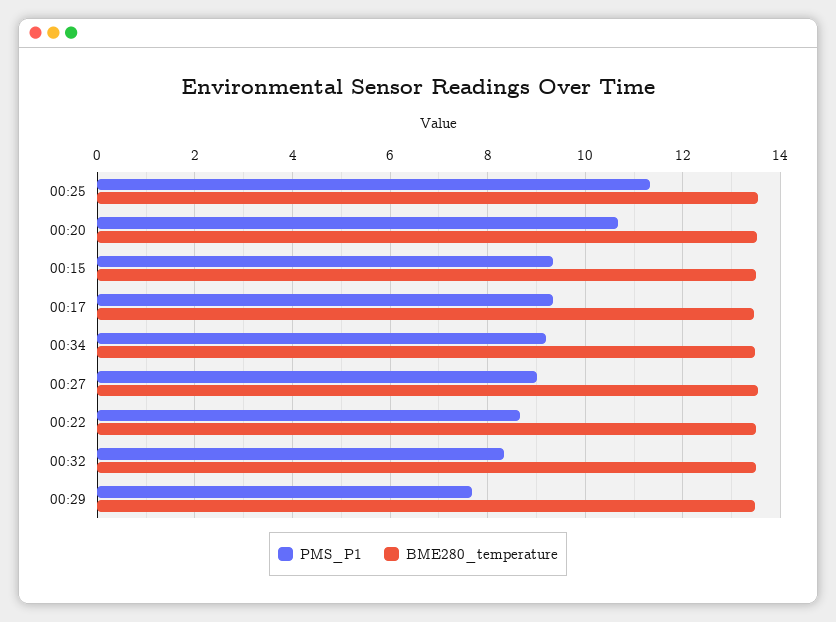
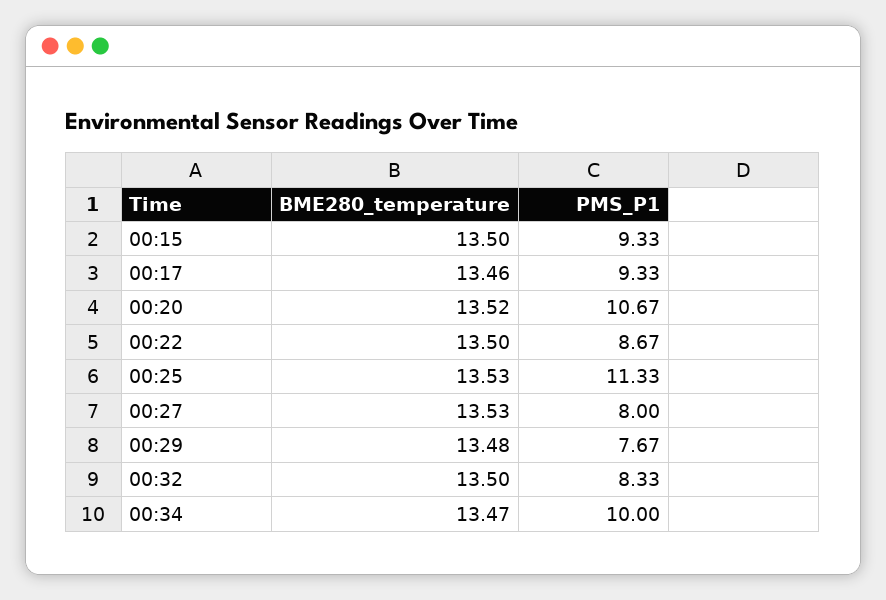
PMS_P1, 00:34: 9.2 -> 10
PMS_P1, 00:27: 9 -> 8

